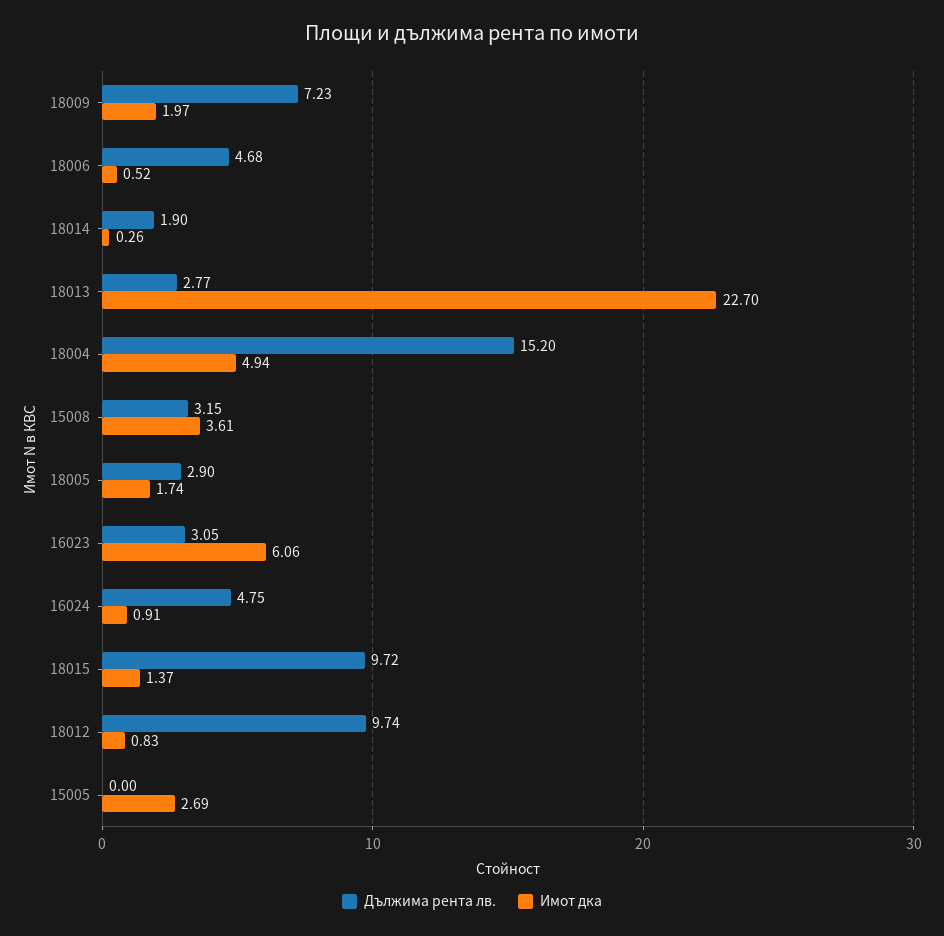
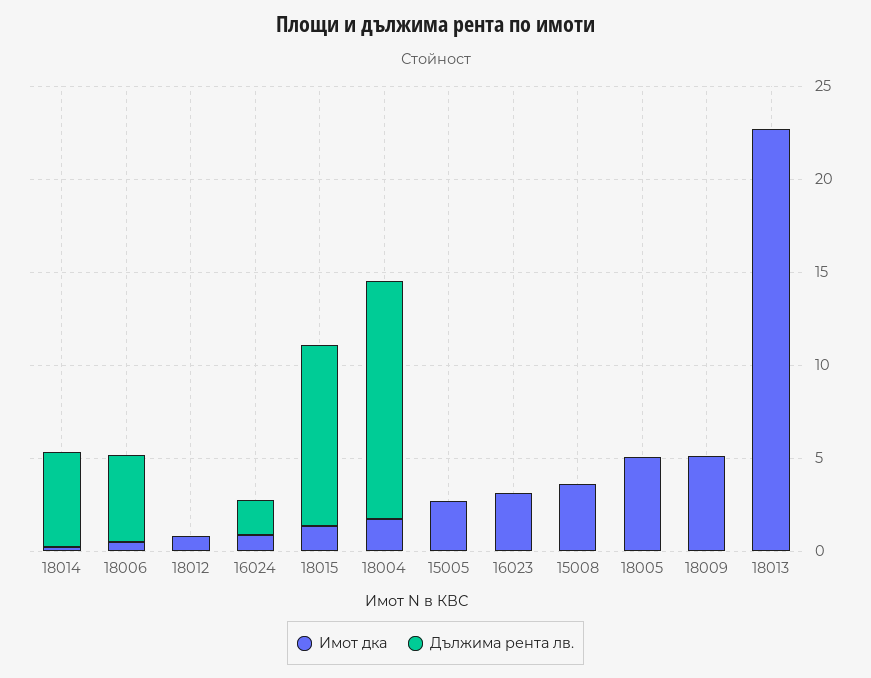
Дължима рента лв., 18009: 7.23 -> 0
Имот дка, 18009: 1.97 -> 5
Дължима рента лв., 18014: 1.9 -> 5
Дължима рента лв., 18013: 2.77 -> 0
Дължима рента лв., 18004: 15.2 -> 13
Имот дка, 18004: 4.94 -> 2
Дължима рента лв., 15008: 3.15 -> 0
Дължима рента лв., 18005: 2.9 -> 0
Имот дка, 18005: 1.74 -> 5
Дължима рента лв., 16023: 3.05 -> 0
Имот дка, 16023: 6.06 -> 3
Дължима рента лв., 16024: 4.75 -> 2
Дължима рента лв., 18012: 9.74 -> 0

